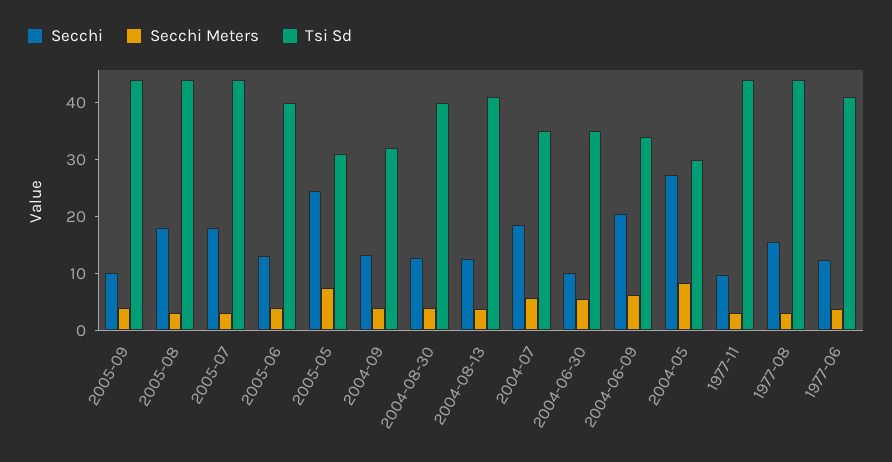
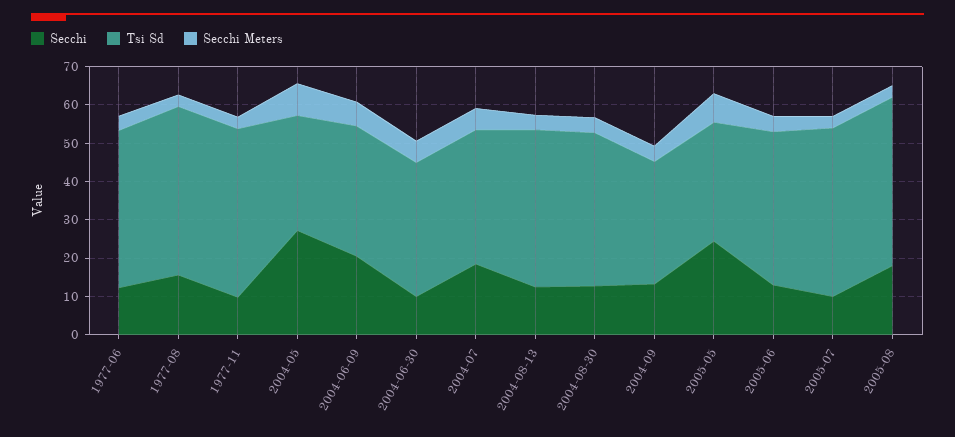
Secchi, 2005-09: 10 -> none
Secchi Meters, 2005-09: 4 -> none
Tsi Sd, 2005-09: 44 -> none
Secchi, 2005-07: 18 -> 10

